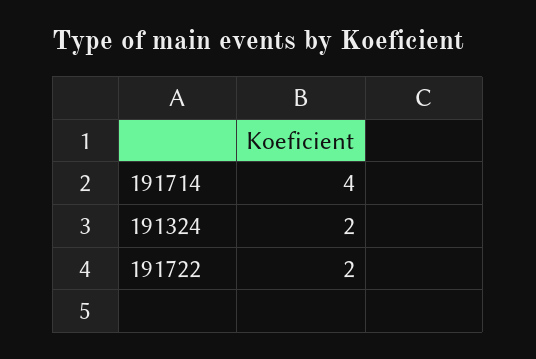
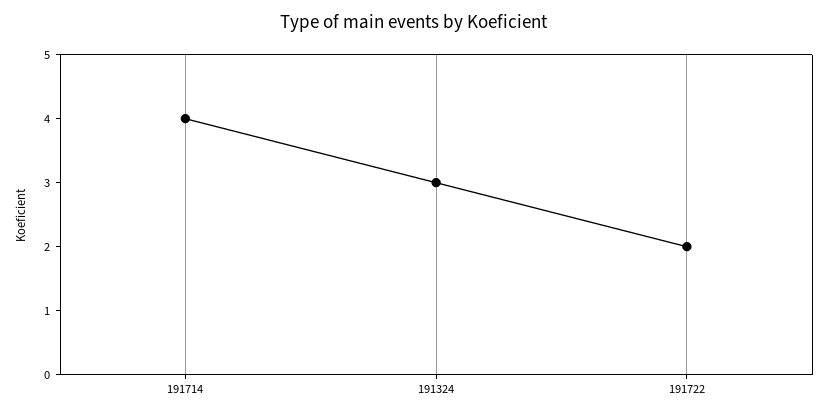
191324: 2 -> 3

